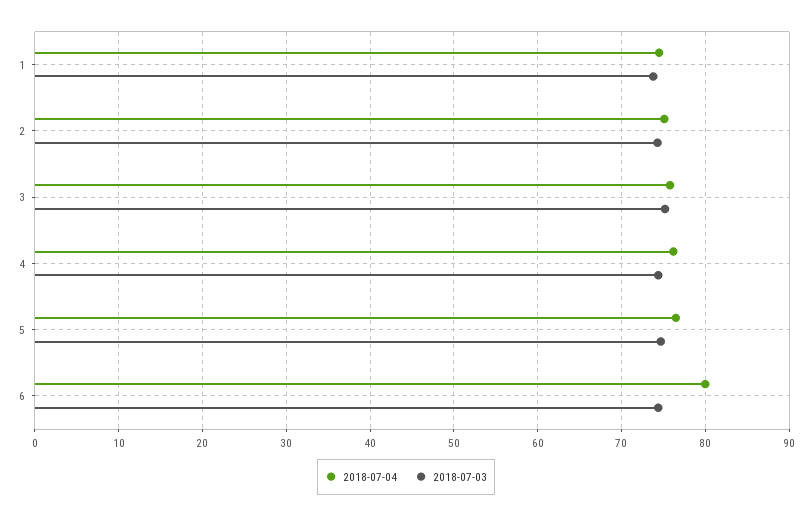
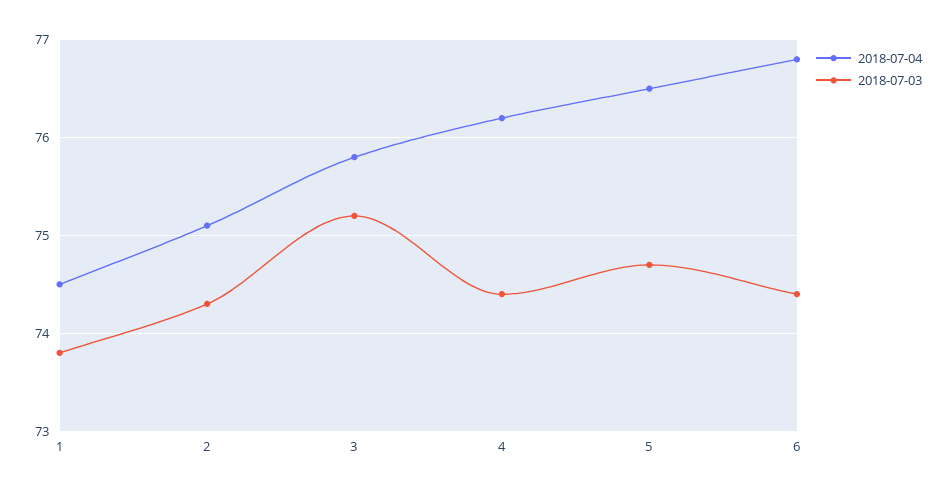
2018-07-04, 6: 80 -> 76.8

